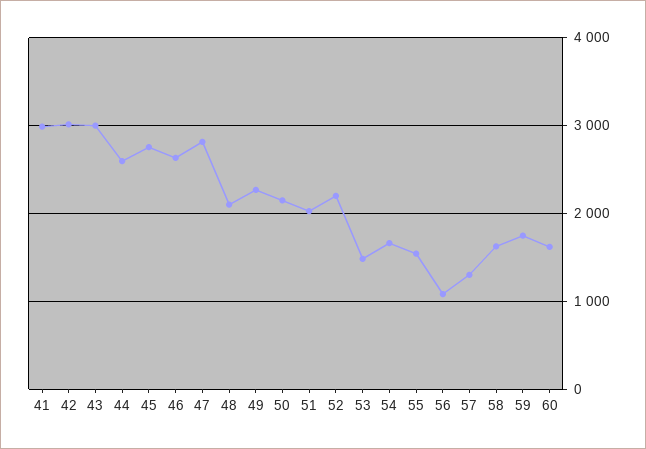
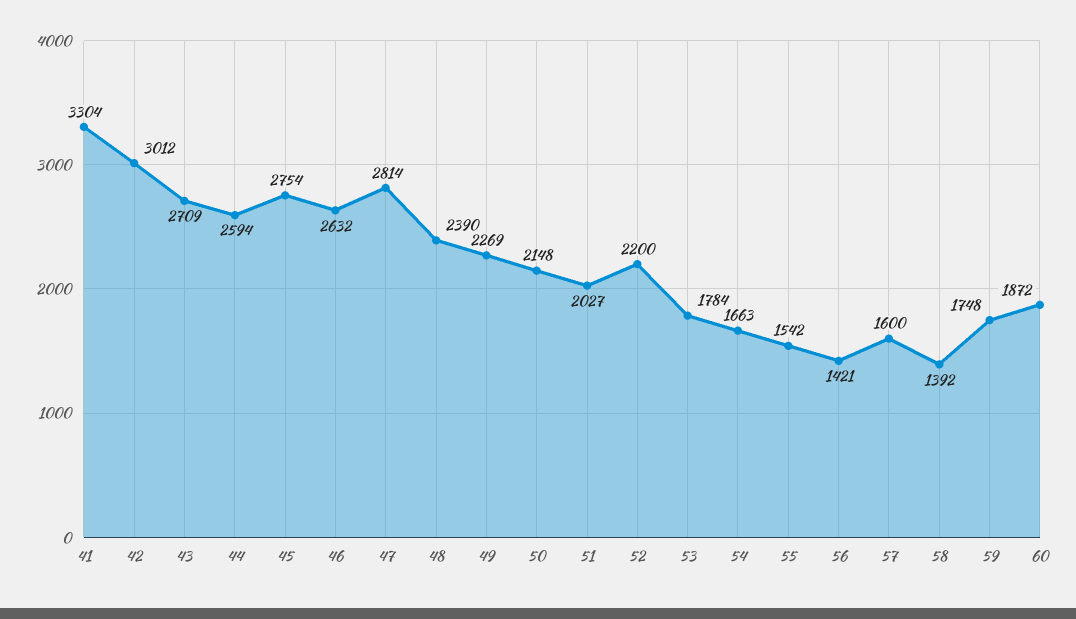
41: 3000 -> 3304
43: 3000 -> 2709
48: 2100 -> 2390
53: 1500 -> 1784
56: 1100 -> 1421
57: 1300 -> 1600
58: 1600 -> 1392
60: 1600 -> 1872

